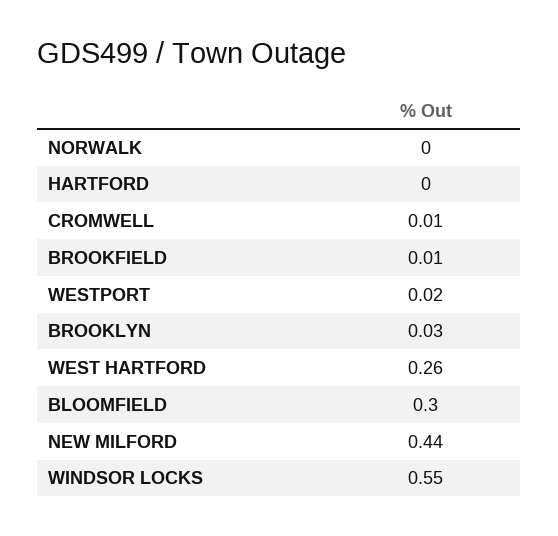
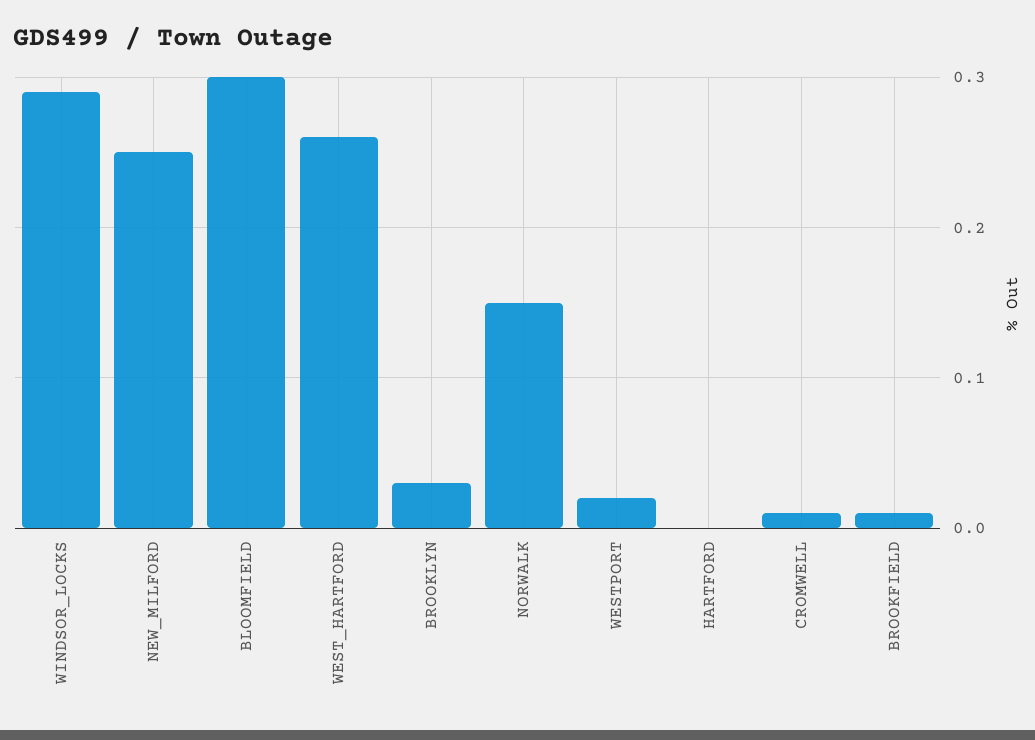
NORWALK: 0 -> 0.15
NEW MILFORD: 0.44 -> 0.25
WINDSOR LOCKS: 0.55 -> 0.29

